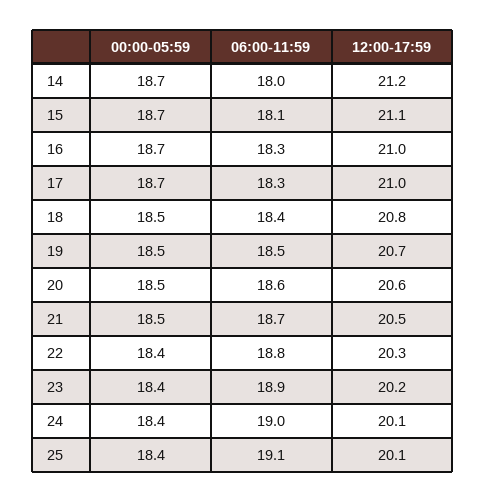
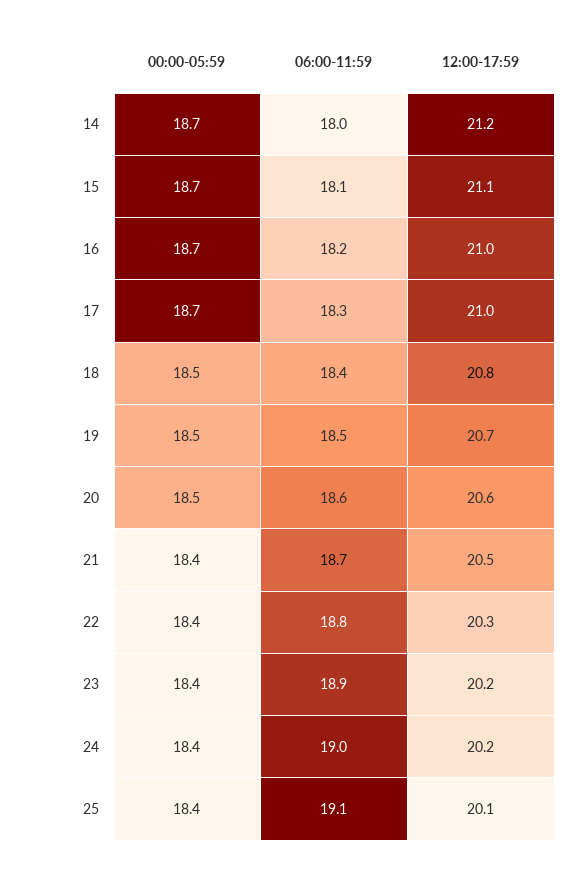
06:00-11:59, 16: 18.3 -> 18.2
00:00-05:59, 21: 18.5 -> 18.4
12:00-17:59, 24: 20.1 -> 20.2

